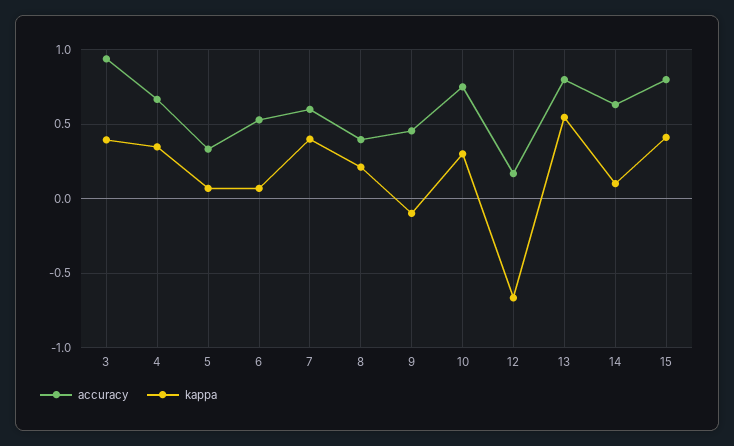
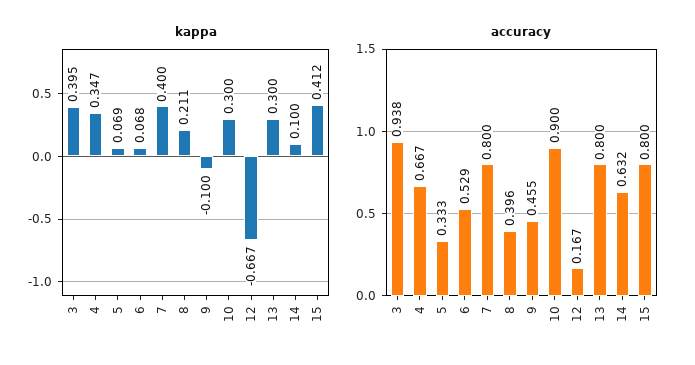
accuracy, 7: 0.6 -> 0.8
accuracy, 10: 0.75 -> 0.9
kappa, 13: 0.55 -> 0.3

